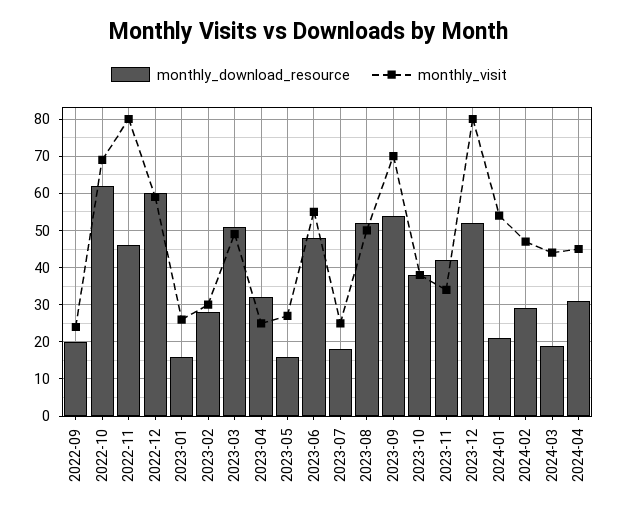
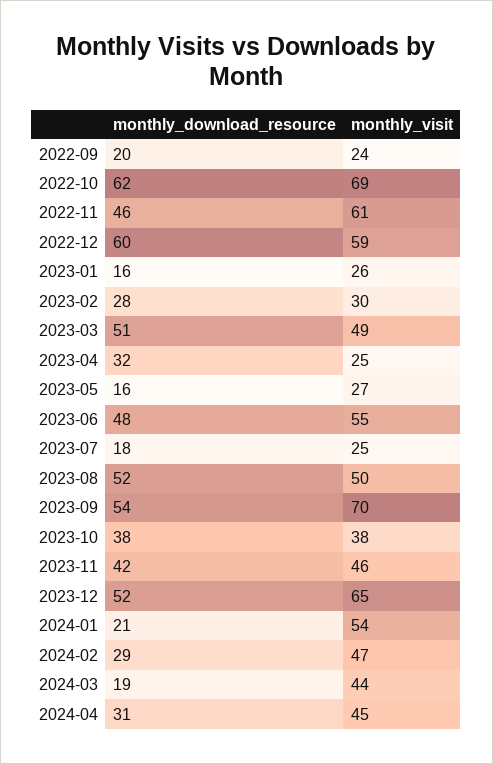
monthly_visit, 2022-11: 80 -> 61
monthly_visit, 2023-11: 35 -> 46
monthly_visit, 2023-12: 80 -> 65

